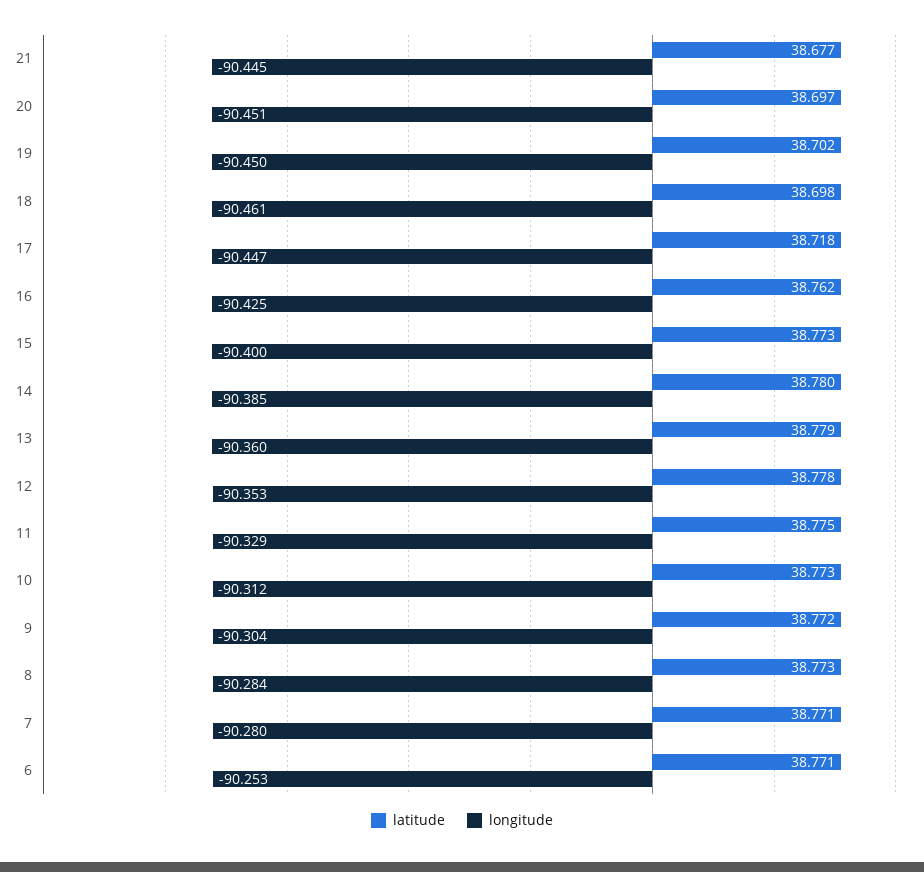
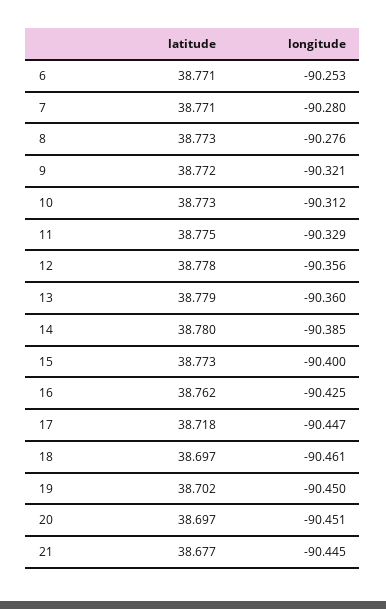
latitude, 18: 38.698 -> 38.697
longitude, 12: -90.353 -> -90.356
longitude, 9: -90.304 -> -90.321
longitude, 8: -90.284 -> -90.276

